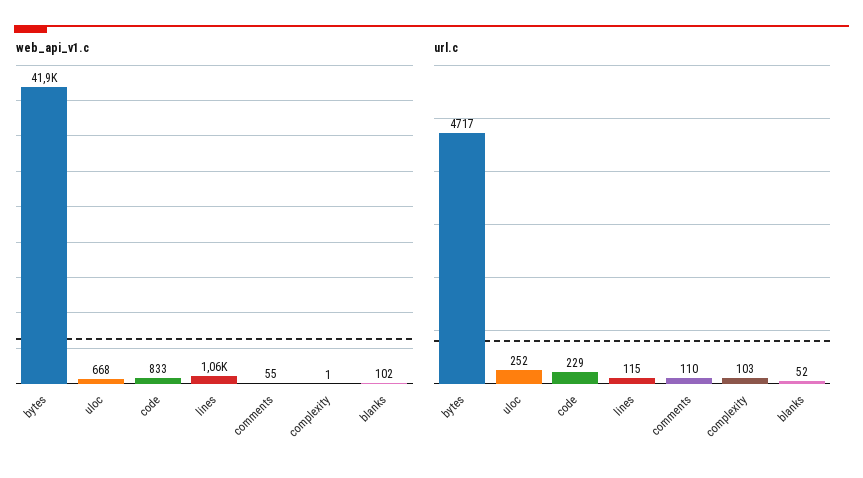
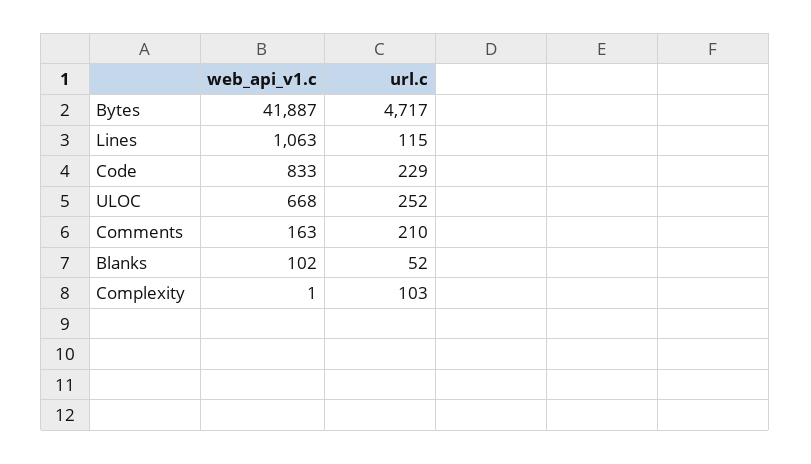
web_api_v1.c, comments: 55 -> 163
url.c, comments: 110 -> 210

